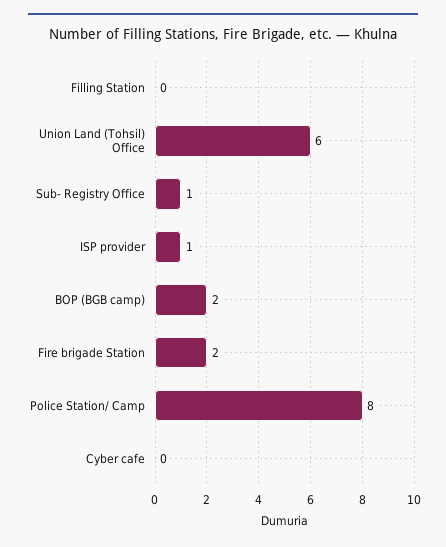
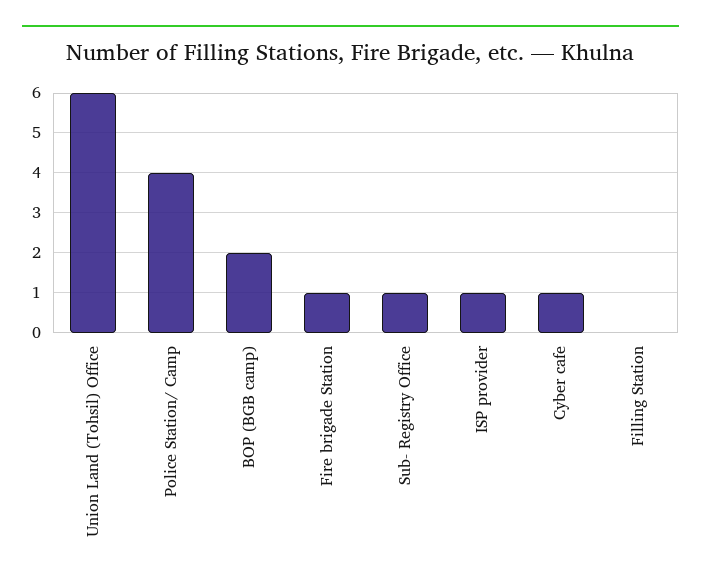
Fire brigade Station: 2 -> 1
Police Station/ Camp: 8 -> 4
Cyber cafe: 0 -> 1

